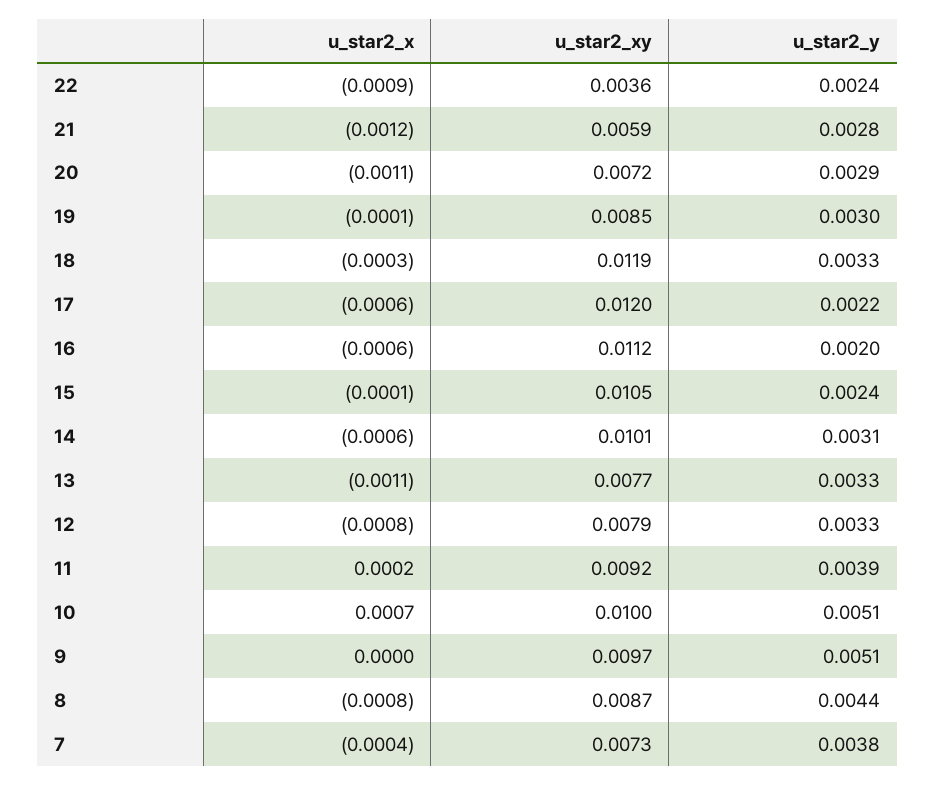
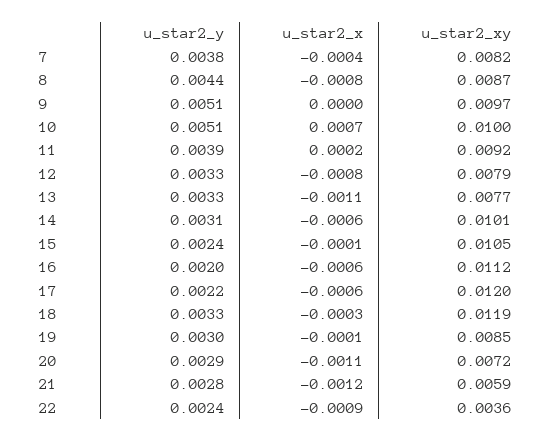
u_star2_xy, 7: 0.0073 -> 0.0082

